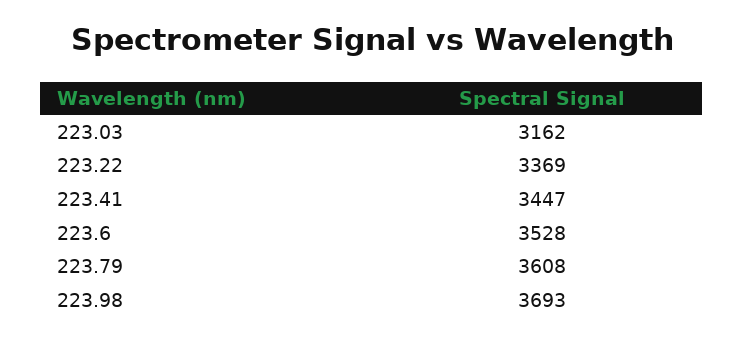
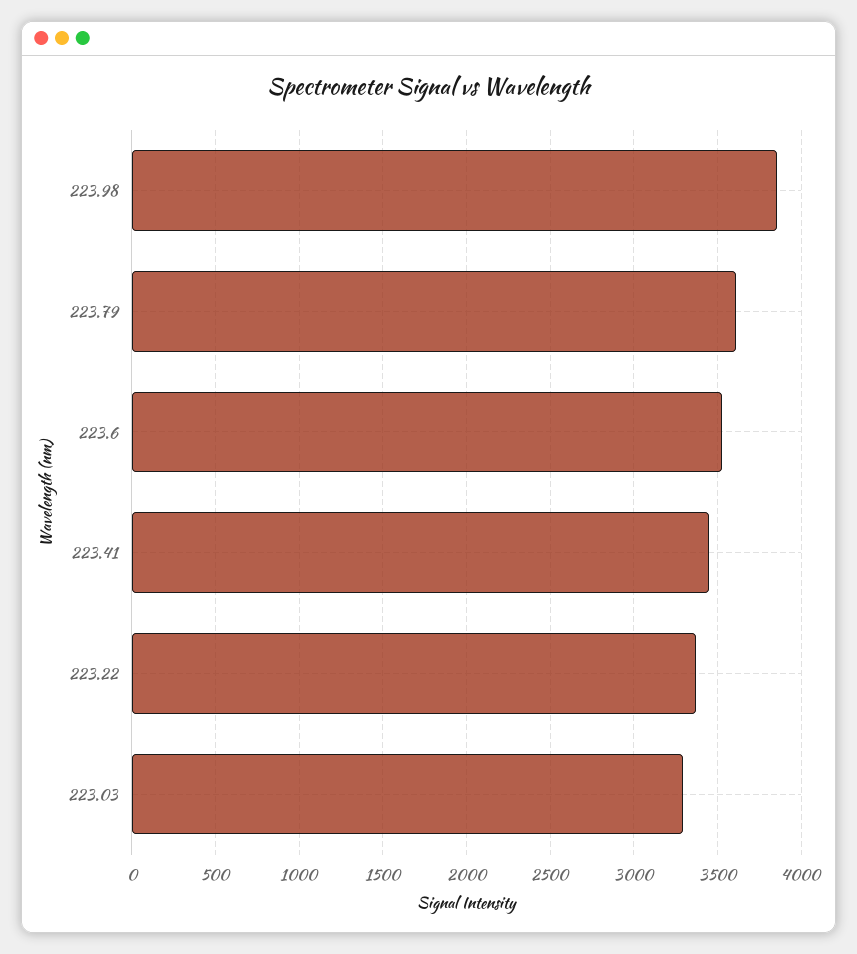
223.03: 3162 -> 3300
223.98: 3693 -> 3850

